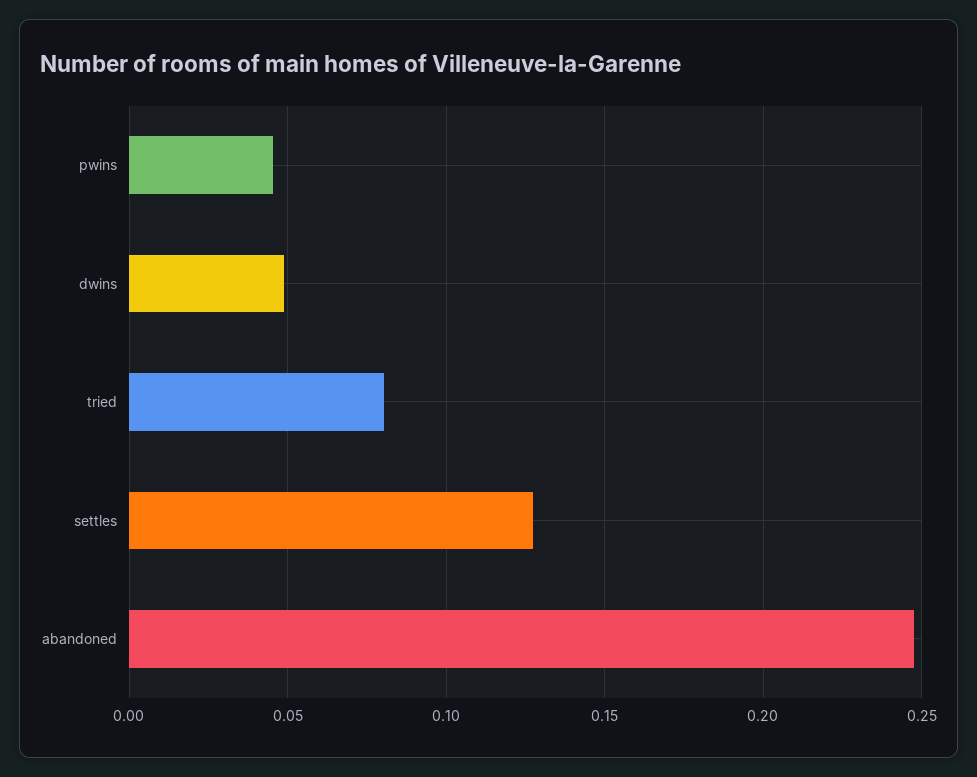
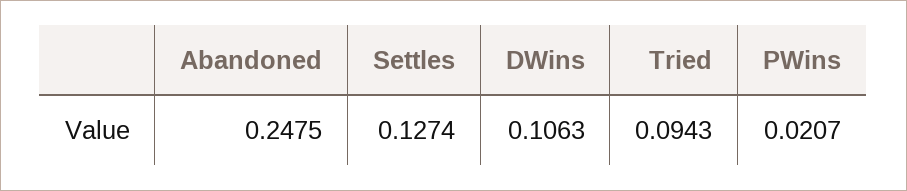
pwins: 0.045 -> 0.0207
dwins: 0.05 -> 0.1063
tried: 0.08 -> 0.0943

